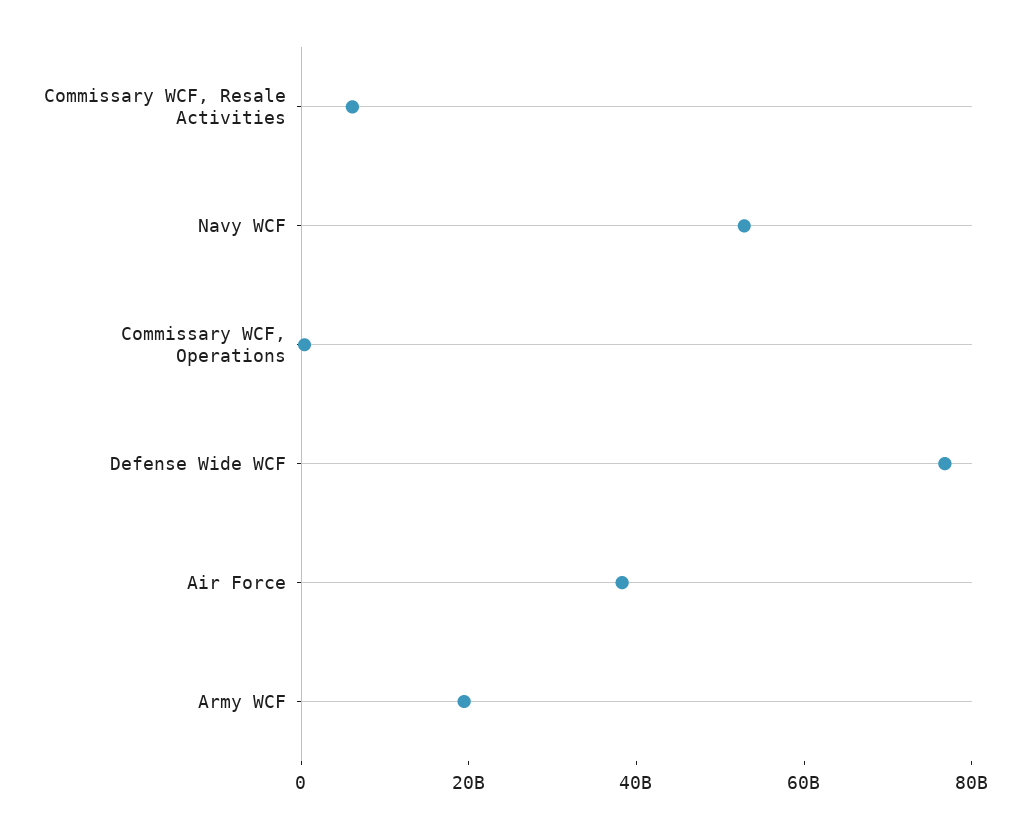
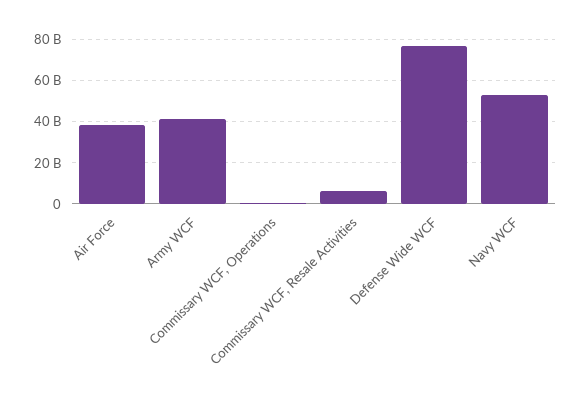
Army WCF: 20000000000 -> 40000000000

